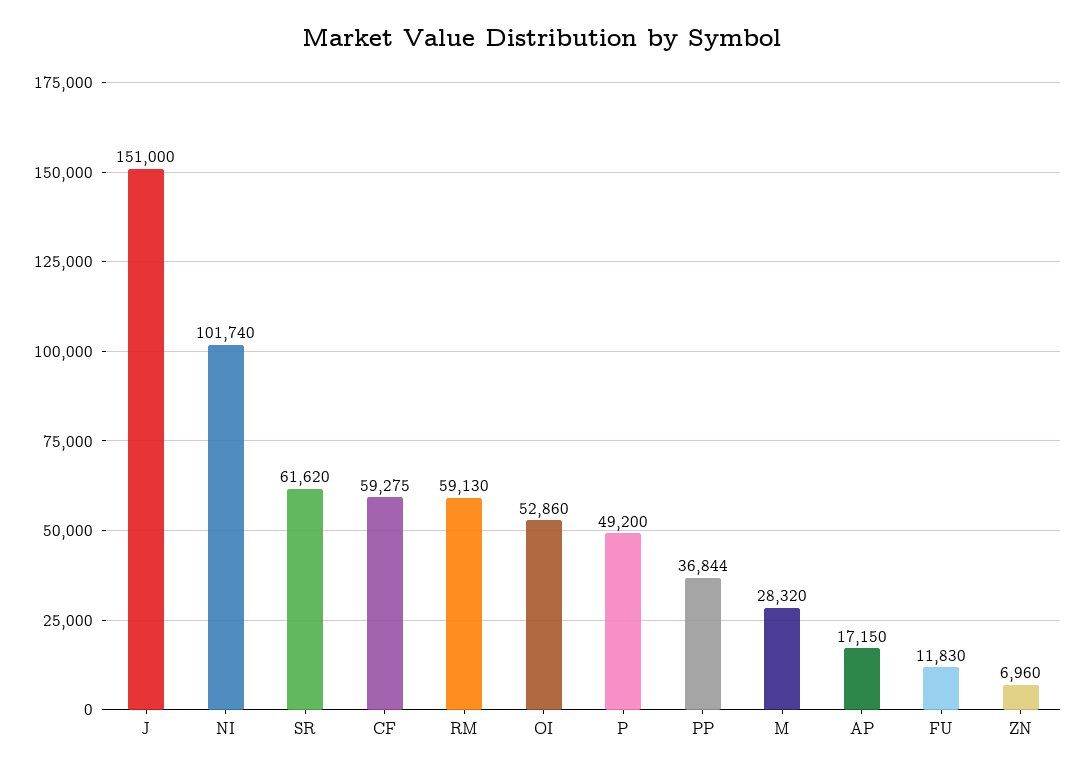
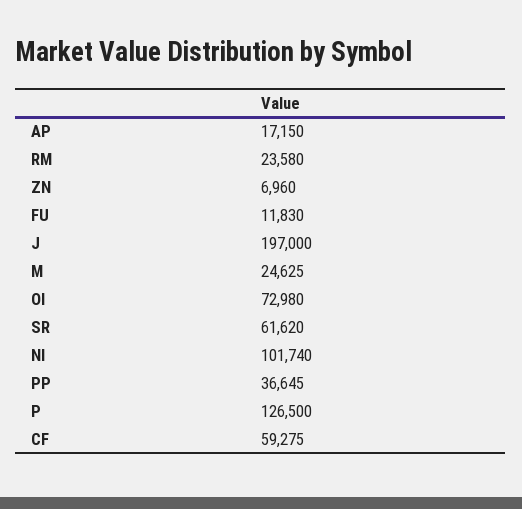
J: 151000 -> 197000
RM: 59130 -> 23580
OI: 52860 -> 72980
P: 49200 -> 126500
PP: 36844 -> 36645
M: 28320 -> 24625

